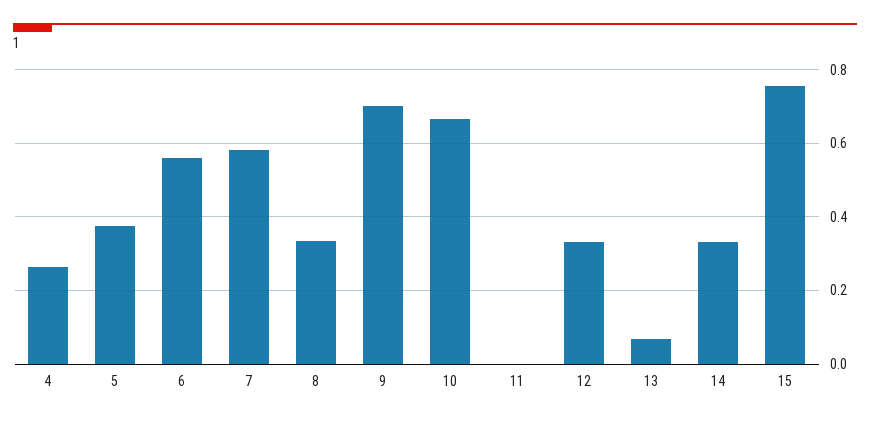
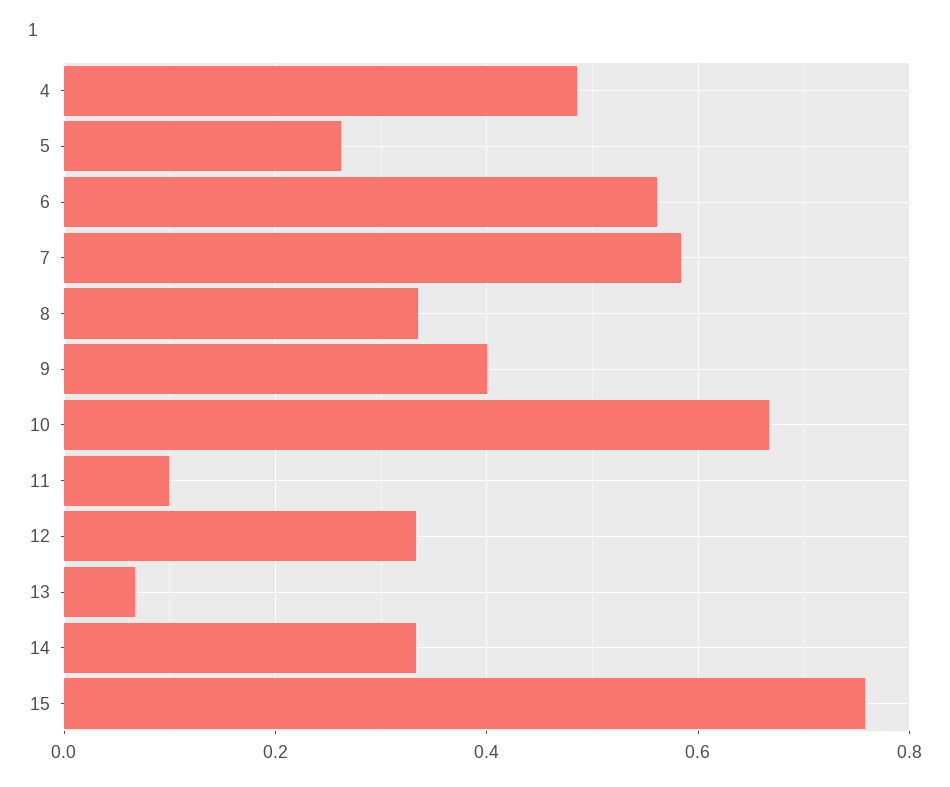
4: 0.26 -> 0.48
5: 0.38 -> 0.26
9: 0.7 -> 0.4
11: 0 -> 0.1

